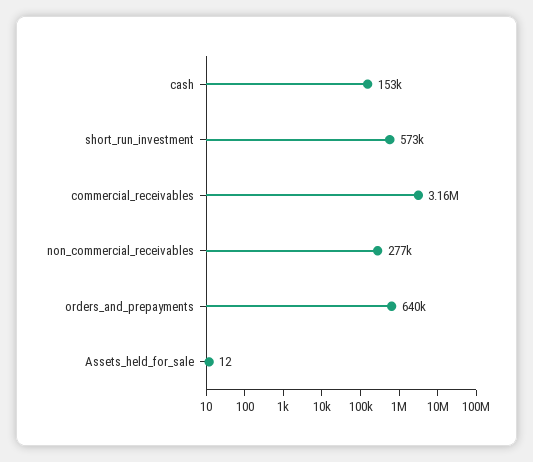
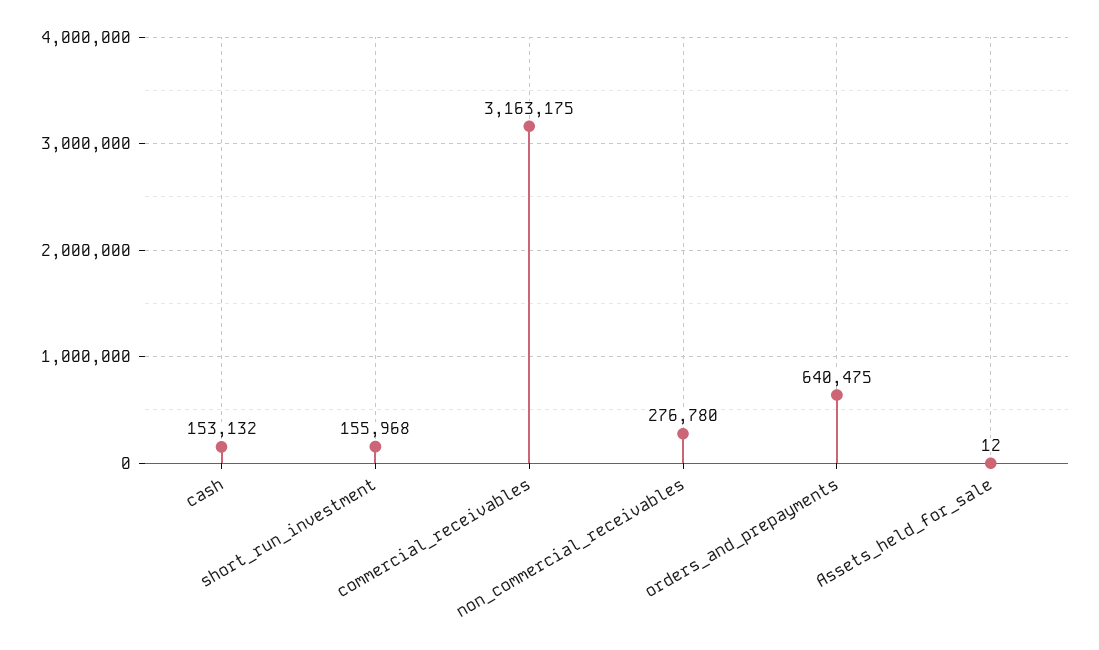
short_run_investment: 573000 -> 155968

